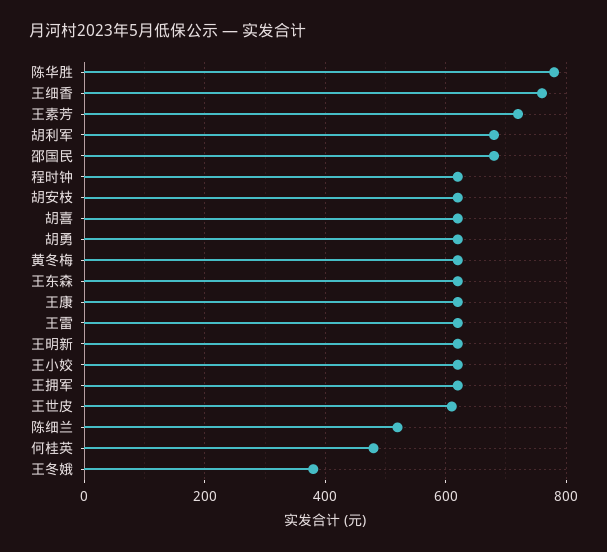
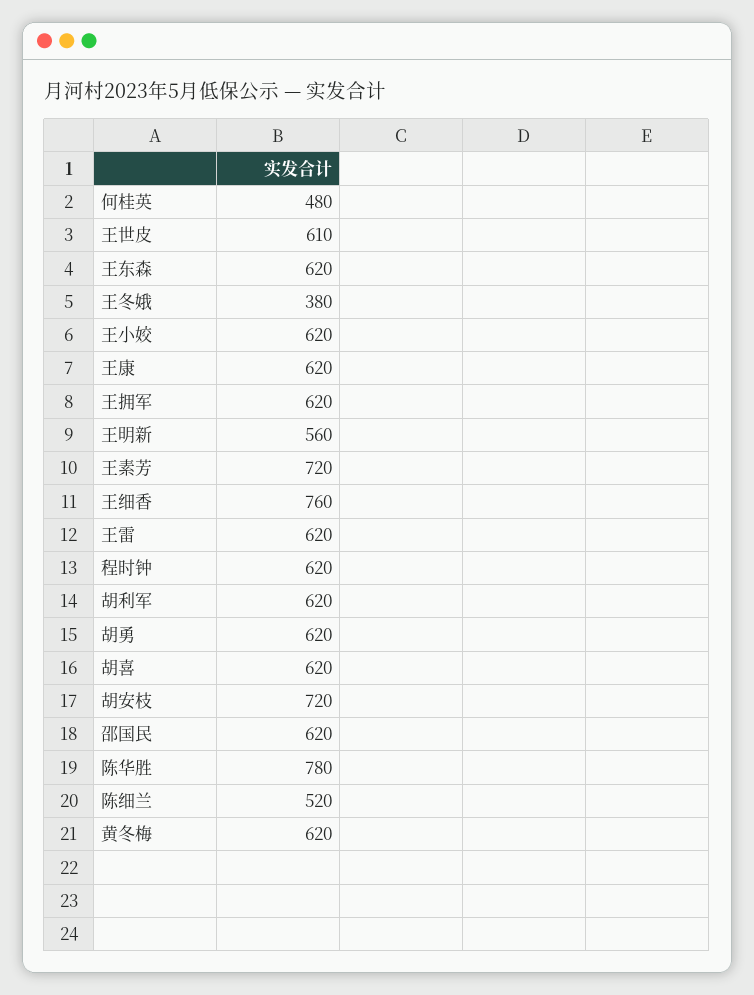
胡利军: 680 -> 620
邵国民: 680 -> 620
胡安枝: 620 -> 720
王明新: 620 -> 560

